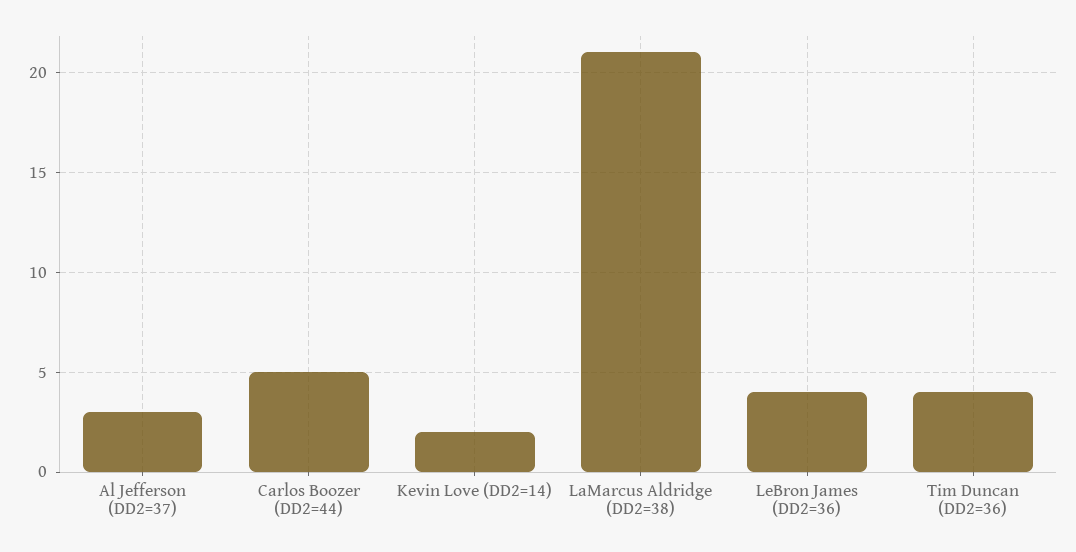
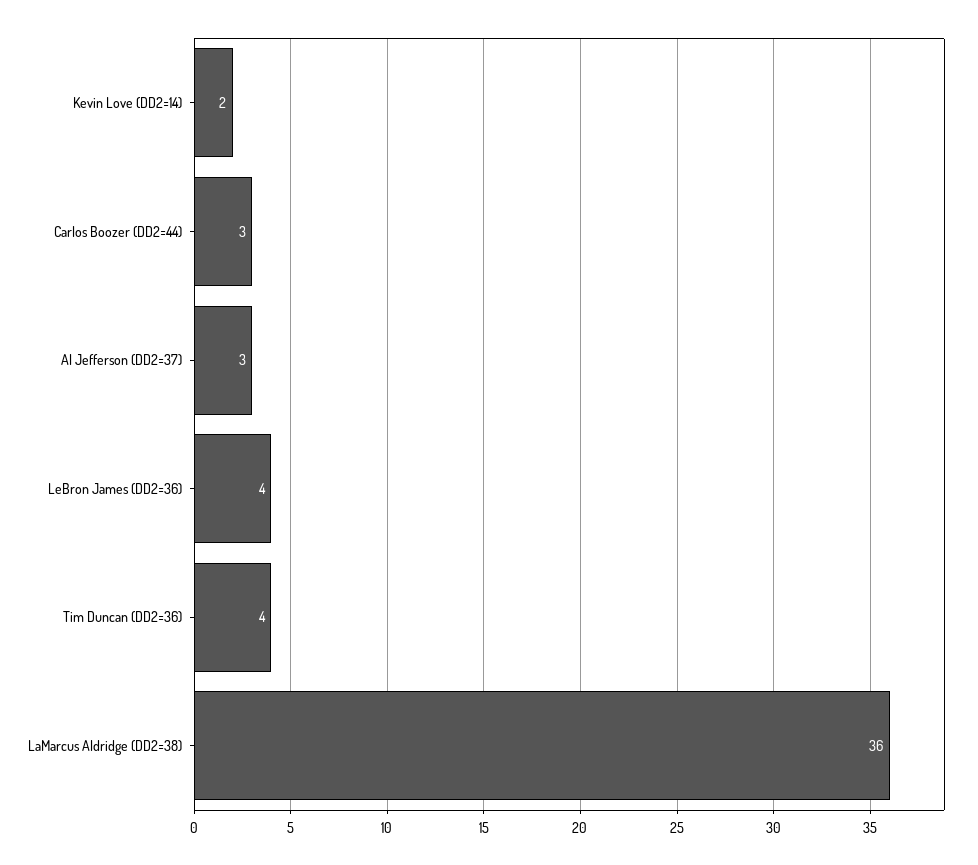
Carlos Boozer (DD2=44): 5 -> 3
LaMarcus Aldridge (DD2=38): 21 -> 36

